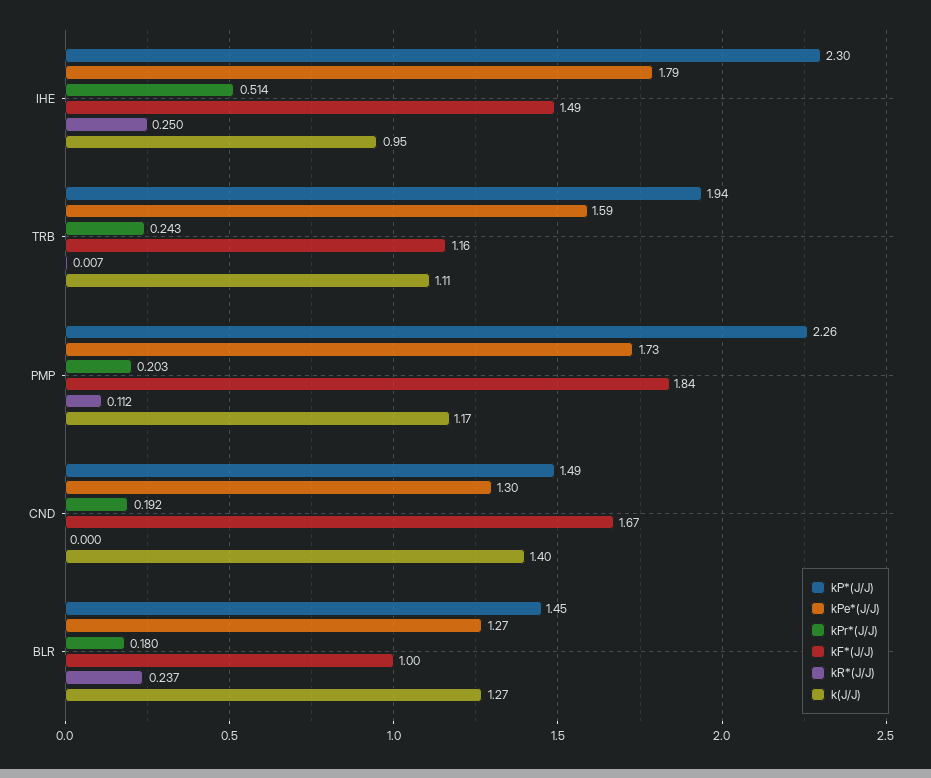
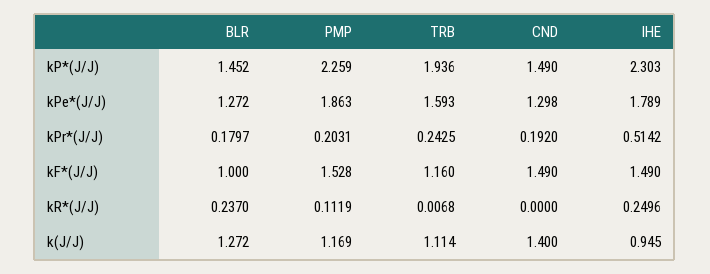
kPe*(J/J), PMP: 1.73 -> 1.863
kF*(J/J), PMP: 1.84 -> 1.528
kF*(J/J), CND: 1.67 -> 1.49

